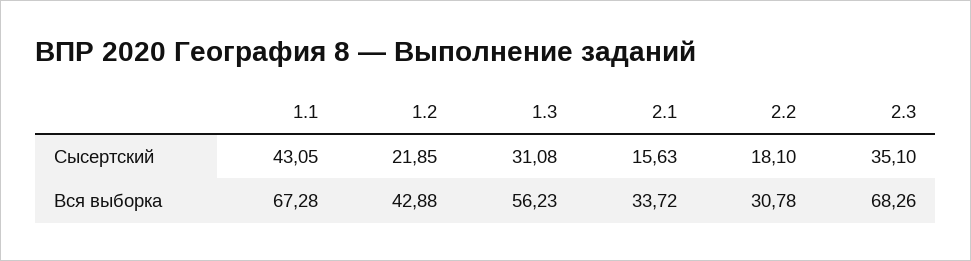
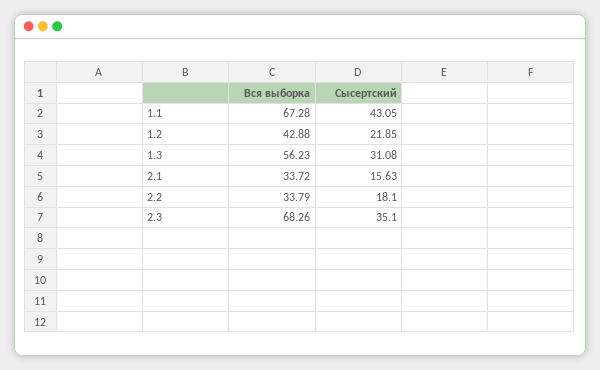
2.2, Вся выборка: 30.78 -> 33.79

